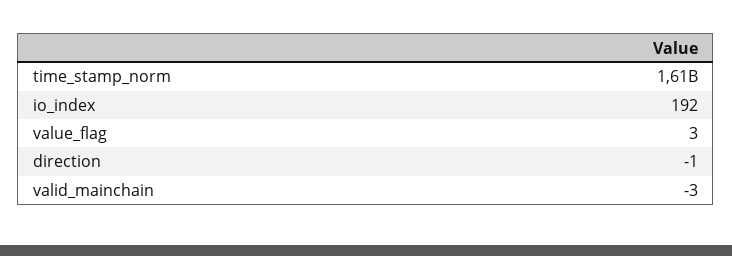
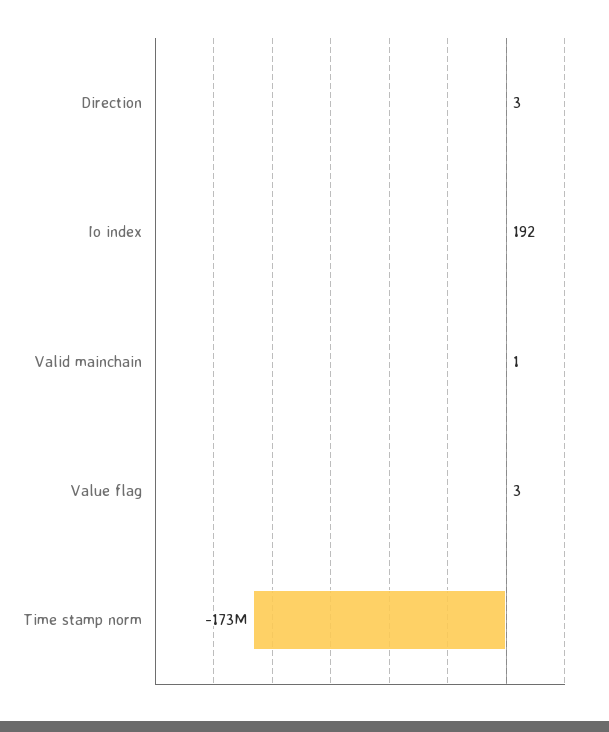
time_stamp_norm: 1610000000 -> -173000000
direction: -1 -> 3
valid_mainchain: -3 -> 1

